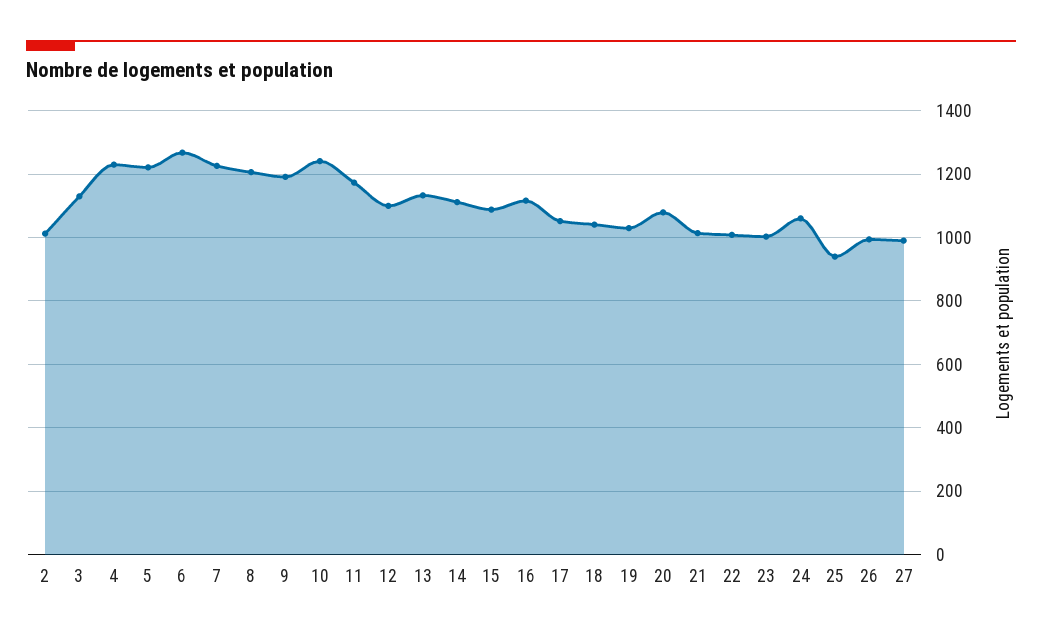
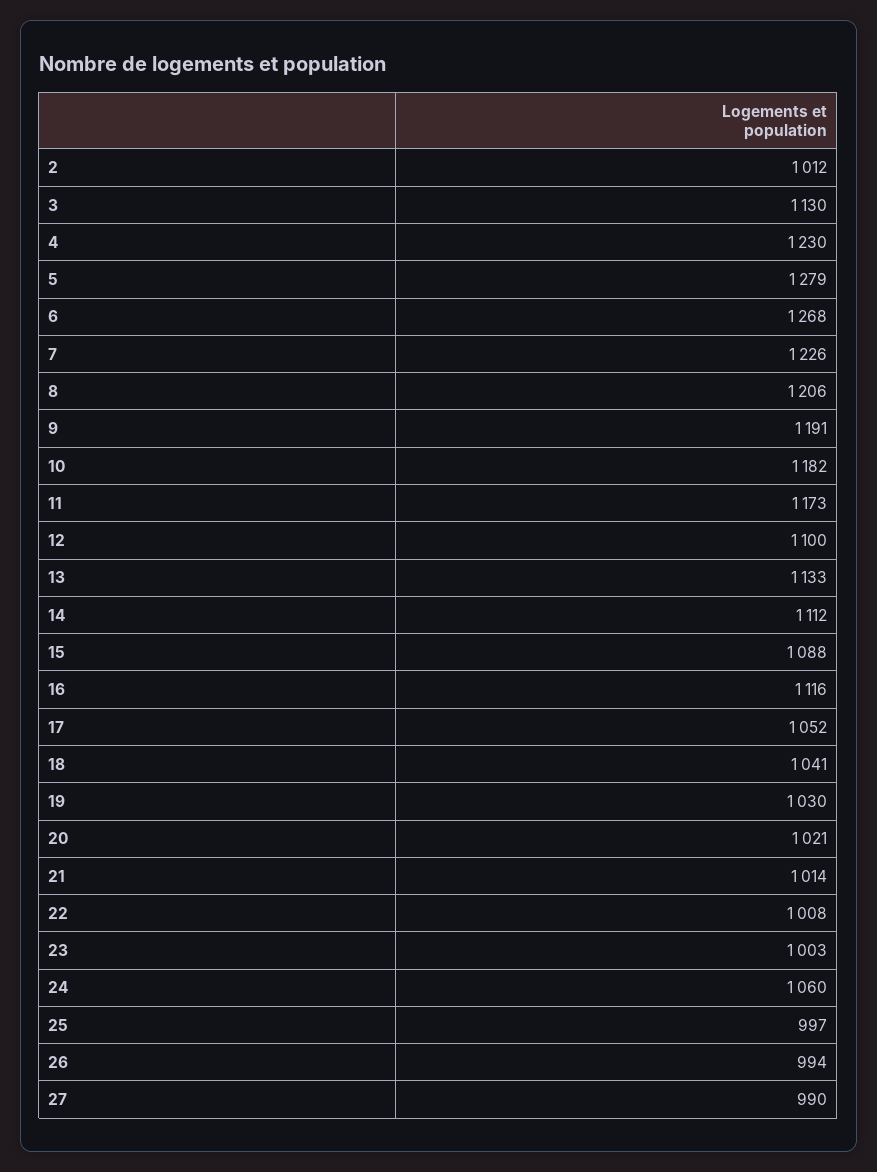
5: 1220 -> 1279
10: 1240 -> 1182
20: 1080 -> 1021
25: 940 -> 997

